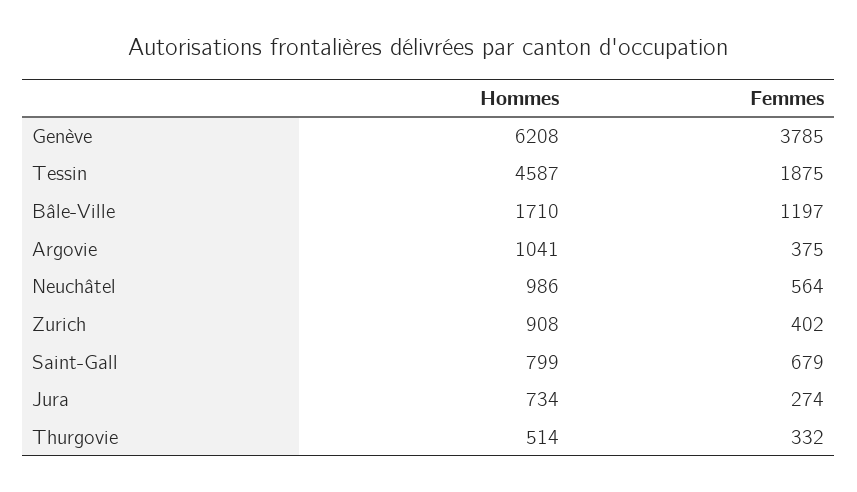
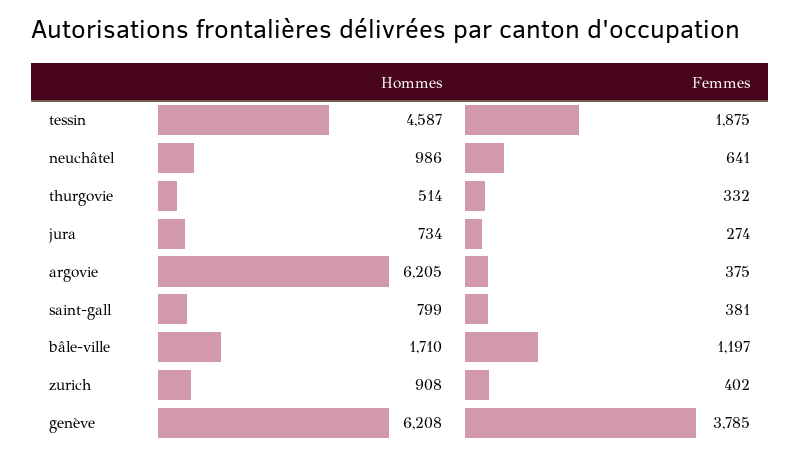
Hommes, Argovie: 1041 -> 6205
Femmes, Neuchâtel: 564 -> 641
Femmes, Saint-Gall: 679 -> 381

